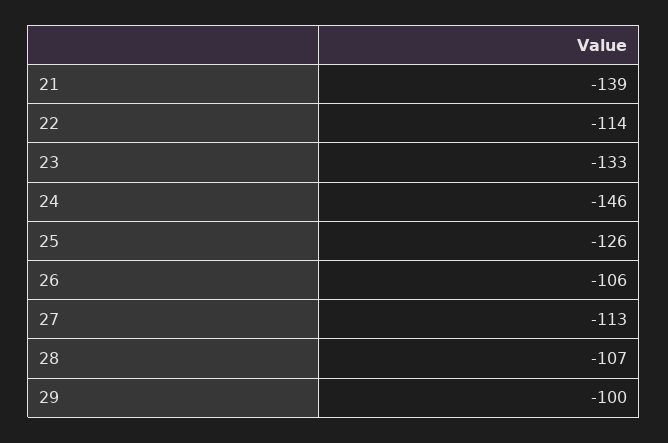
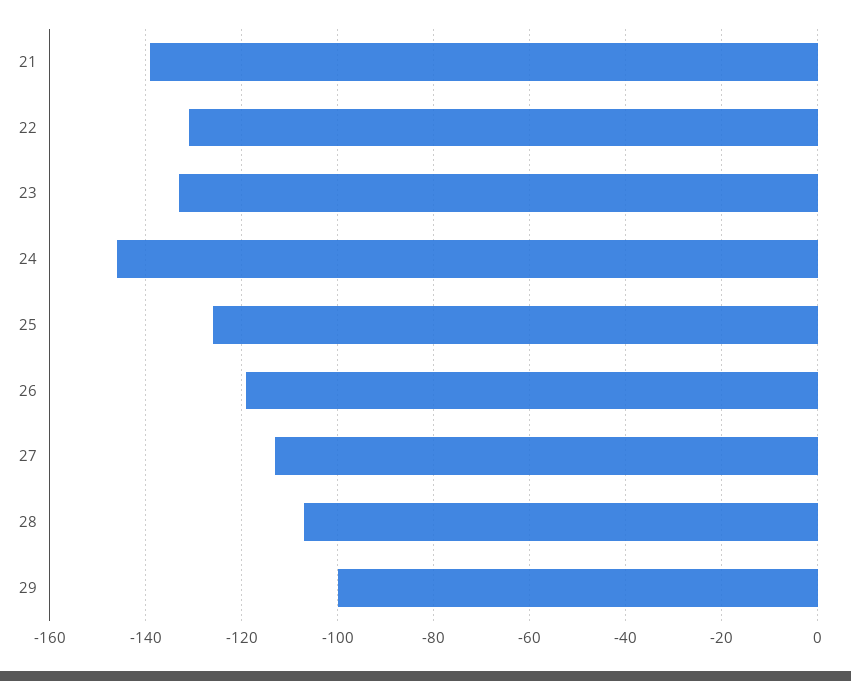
22: -114 -> -130
26: -106 -> -120

